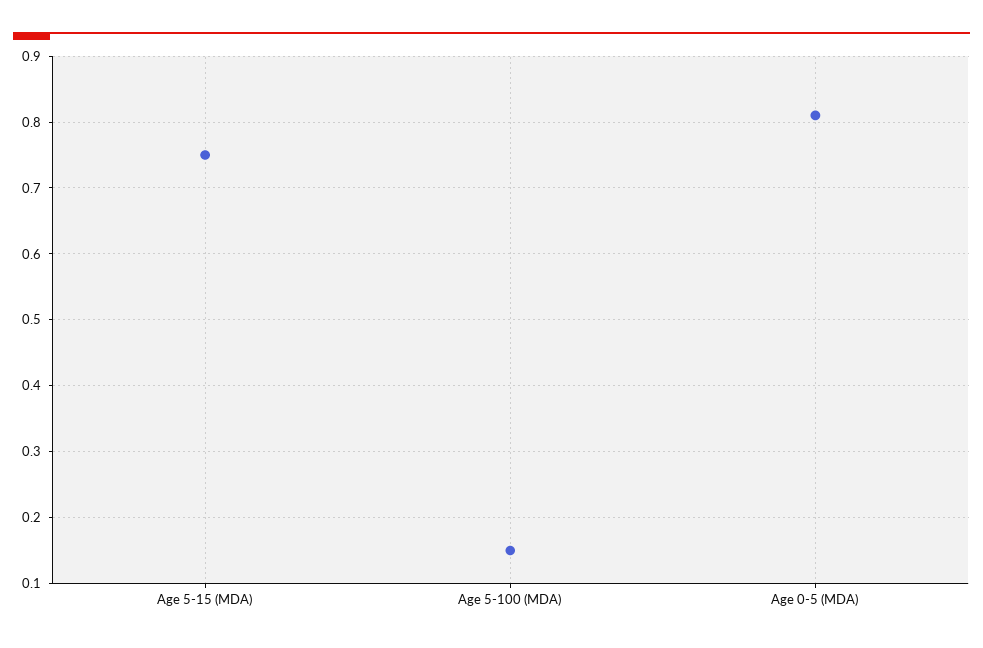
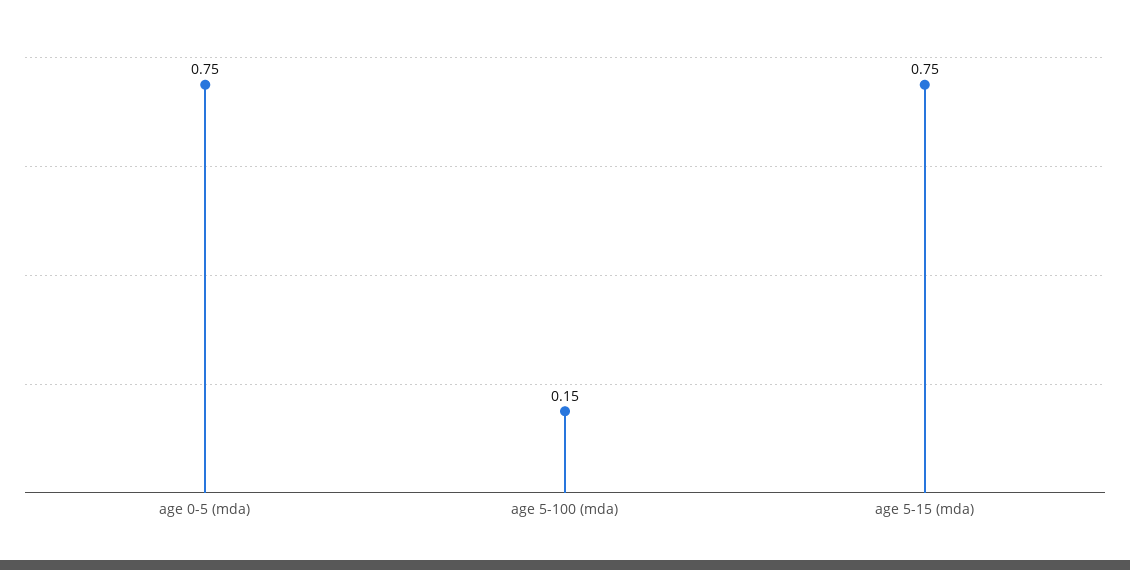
Age 0-5 (MDA): 0.81 -> 0.75

